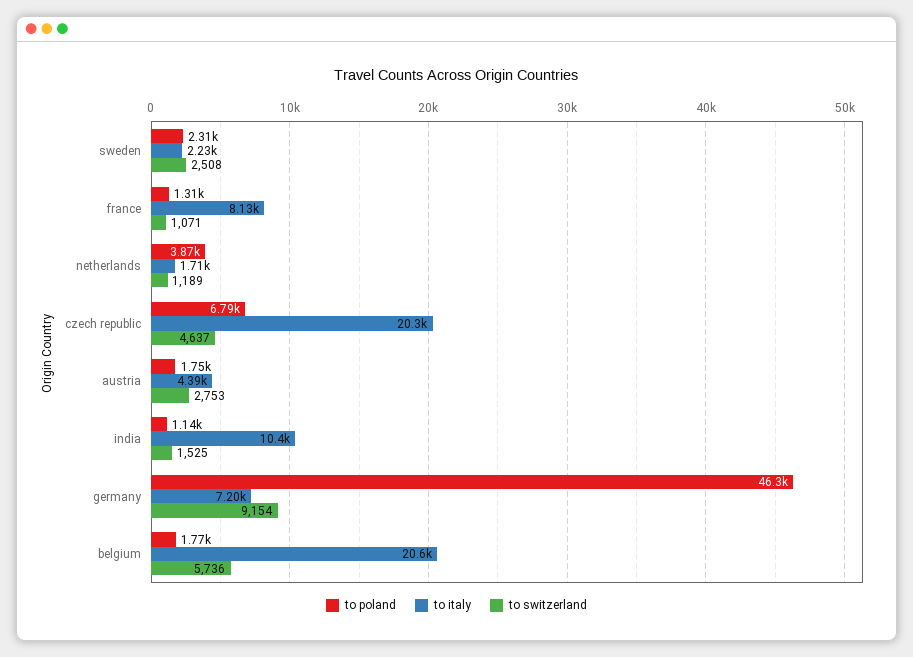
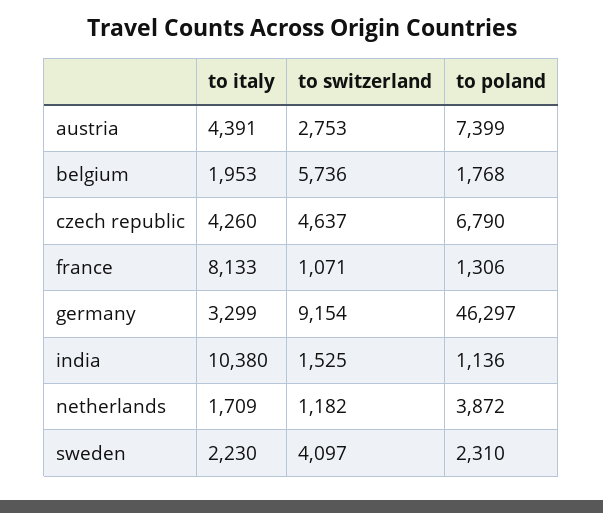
to switzerland, sweden: 2508 -> 4097
to switzerland, netherlands: 1189 -> 1182
to italy, czech republic: 20300 -> 4260
to poland, austria: 1750 -> 7399
to italy, germany: 7200 -> 3299
to italy, belgium: 20600 -> 1953

